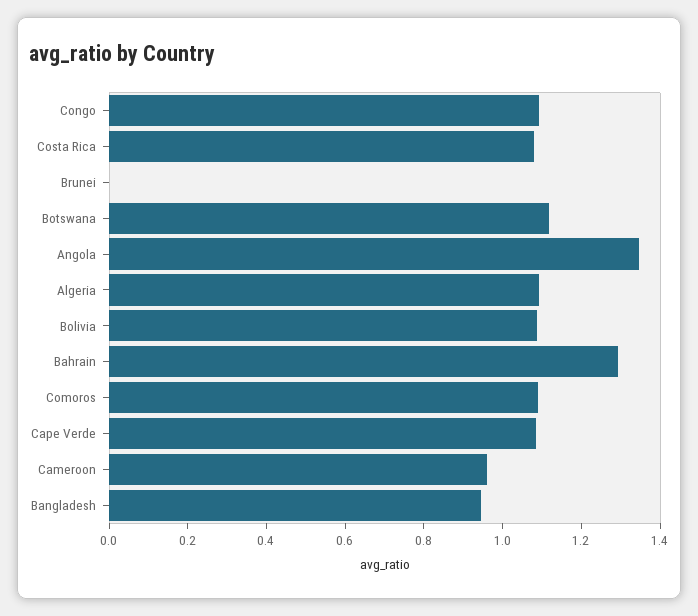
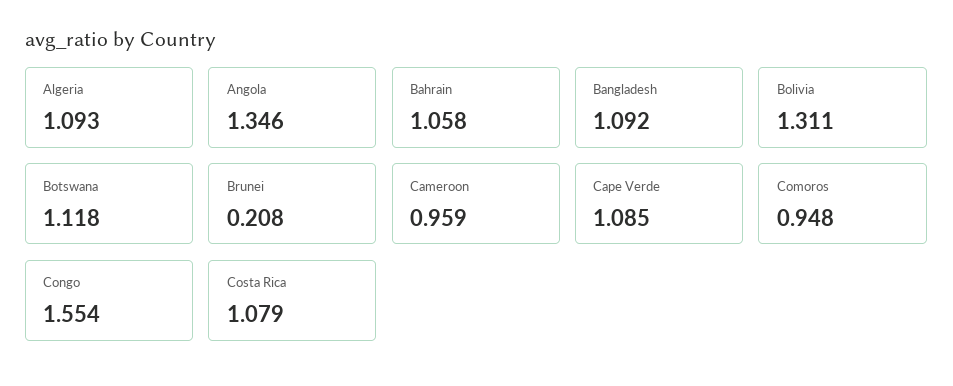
Congo: 1.1 -> 1.554
Brunei: 0 -> 0.208
Bolivia: 1.1 -> 1.311
Bahrain: 1.3 -> 1.058
Comoros: 1.1 -> 0.948
Bangladesh: 0.95 -> 1.092

